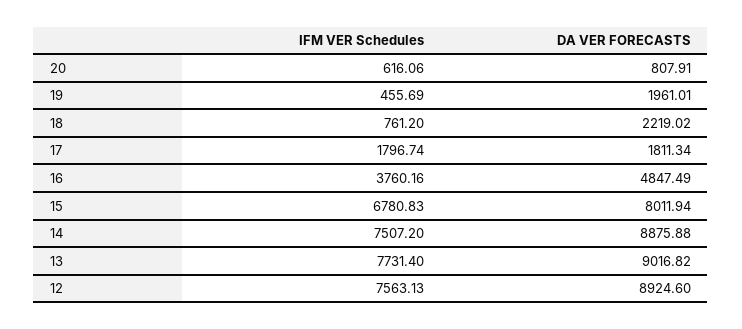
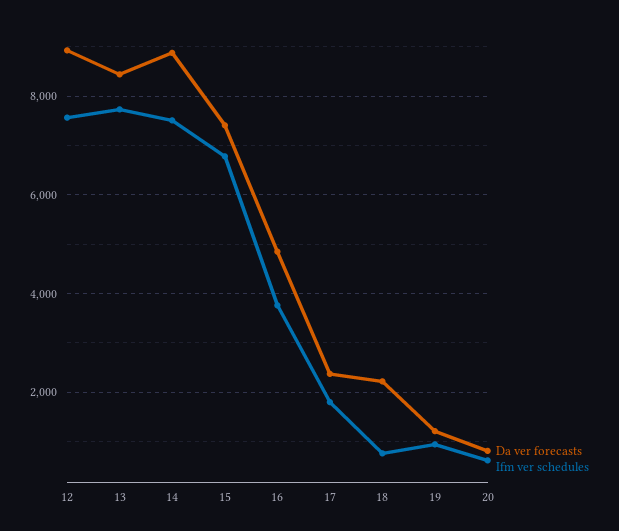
IFM VER Schedules, 19: 455.69 -> 1000
DA VER FORECASTS, 19: 1961.01 -> 1200
DA VER FORECASTS, 17: 1811.34 -> 2400
DA VER FORECASTS, 15: 8011.94 -> 7400
DA VER FORECASTS, 13: 9016.82 -> 8400

